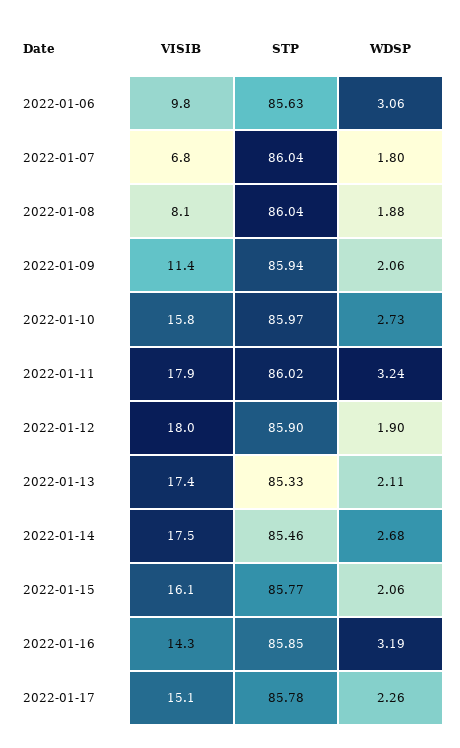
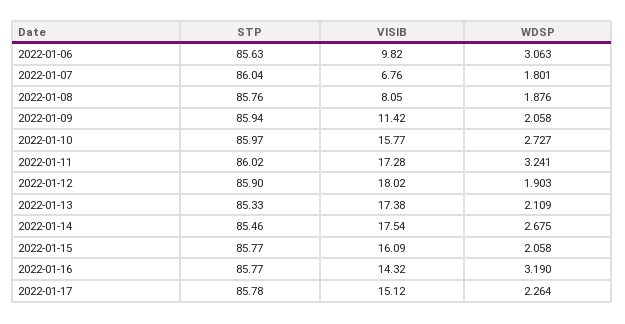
STP, 2022-01-08: 86.04 -> 85.76
VISIB, 2022-01-11: 17.9 -> 17.28
STP, 2022-01-16: 85.85 -> 85.77

